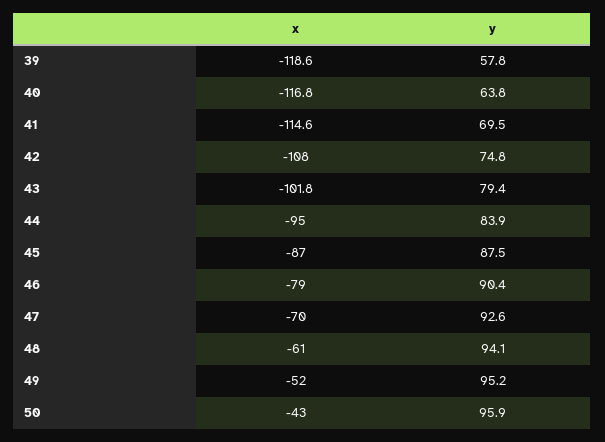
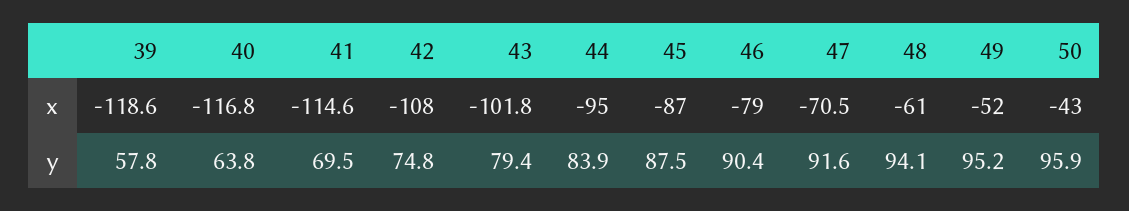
x, 47: -70 -> -70.5
y, 47: 92.6 -> 91.6

